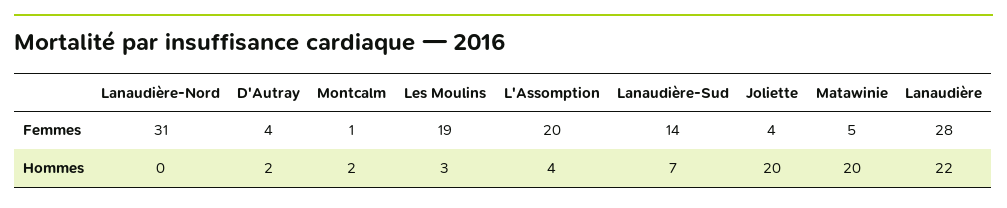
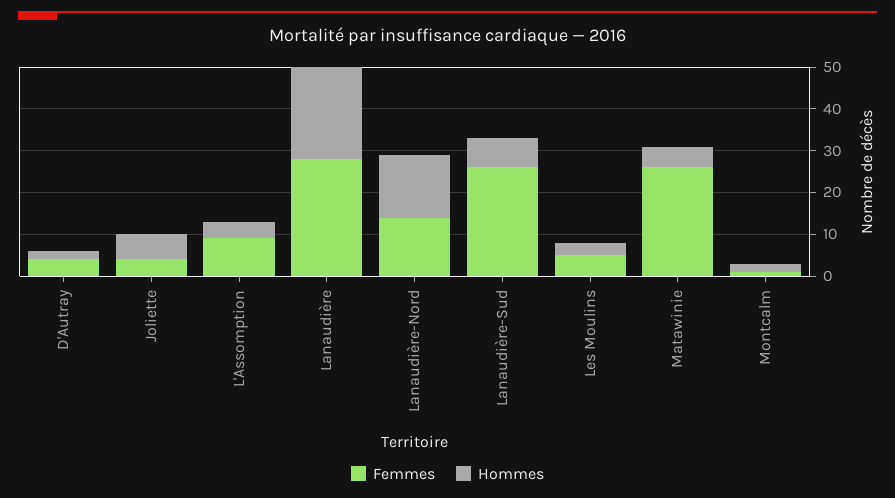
Femmes, Lanaudière-Nord: 31 -> 15
Femmes, Les Moulins: 19 -> 5
Femmes, L'Assomption: 20 -> 10
Femmes, Lanaudière-Sud: 14 -> 25
Femmes, Matawinie: 5 -> 25
Hommes, Lanaudière-Nord: 0 -> 15
Hommes, Joliette: 20 -> 5
Hommes, Matawinie: 20 -> 5

